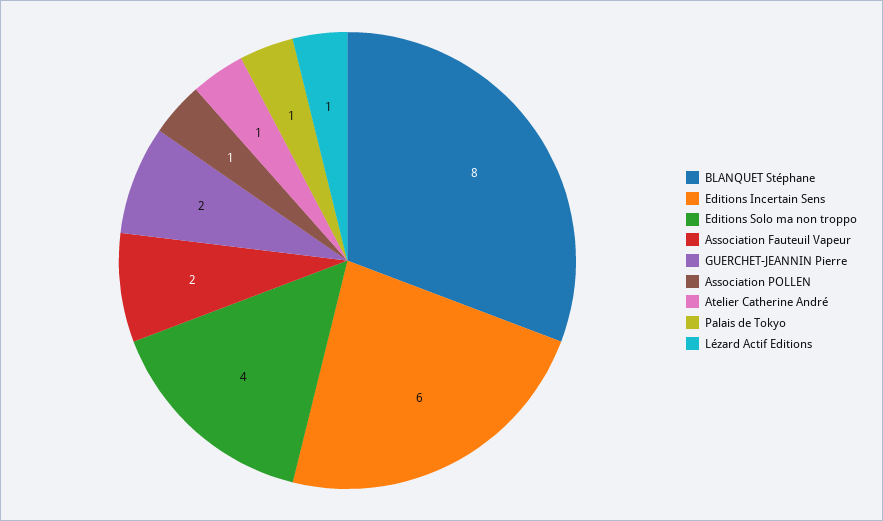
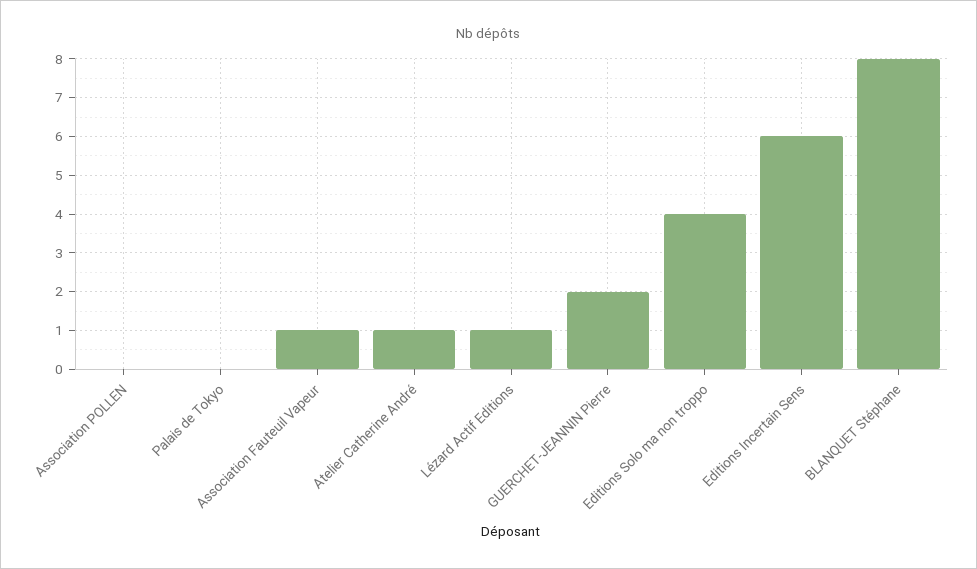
Association Fauteuil Vapeur: 2 -> 1
Association POLLEN: 1 -> 0
Palais de Tokyo: 1 -> 0

